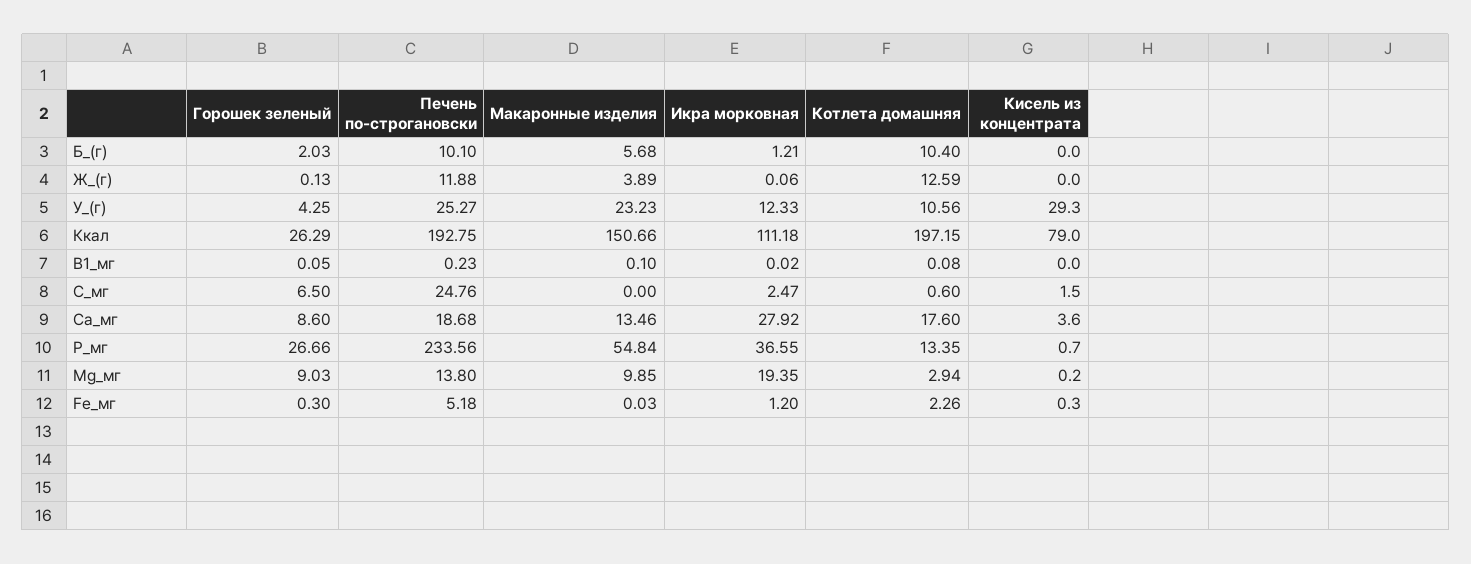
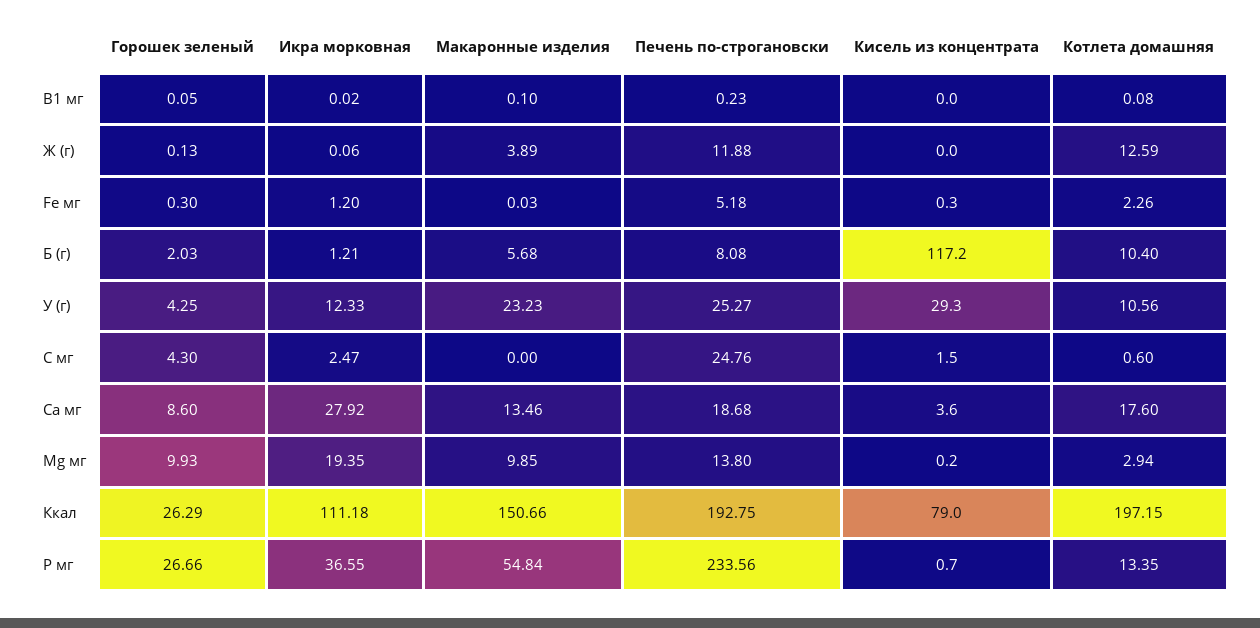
Печень по-строгановски, Б_(г): 10.1 -> 8.08
Кисель из концентрата, Б_(г): 0 -> 117.2
Горошек зеленый, С_мг: 6.5 -> 4.3
Горошек зеленый, Мg_мг: 9.03 -> 9.93

